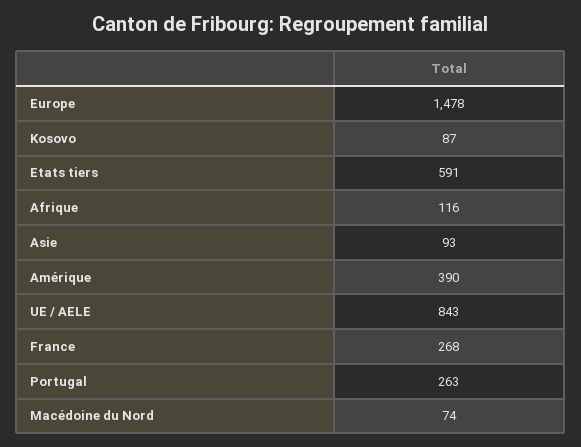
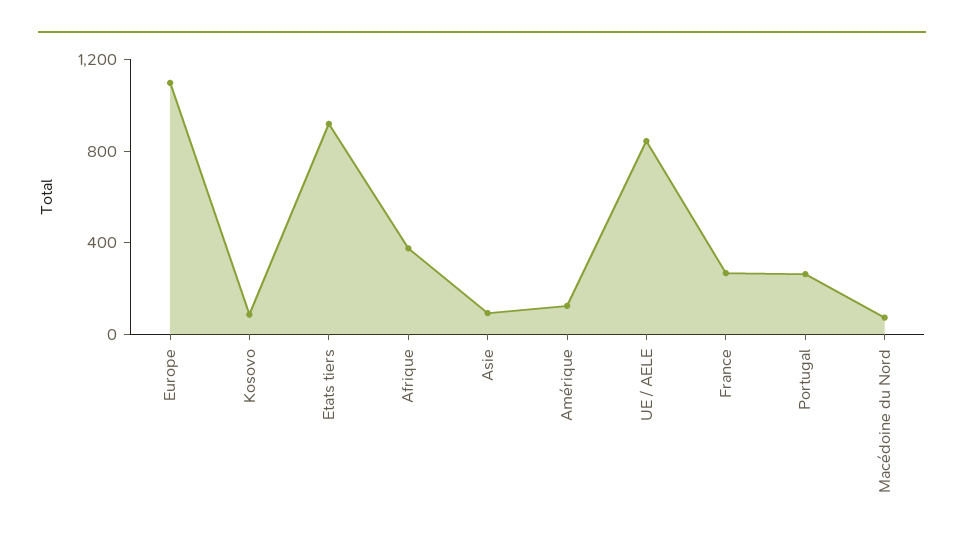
Europe: 1478 -> 1100
Etats tiers: 591 -> 900
Afrique: 116 -> 400
Amérique: 390 -> 100

